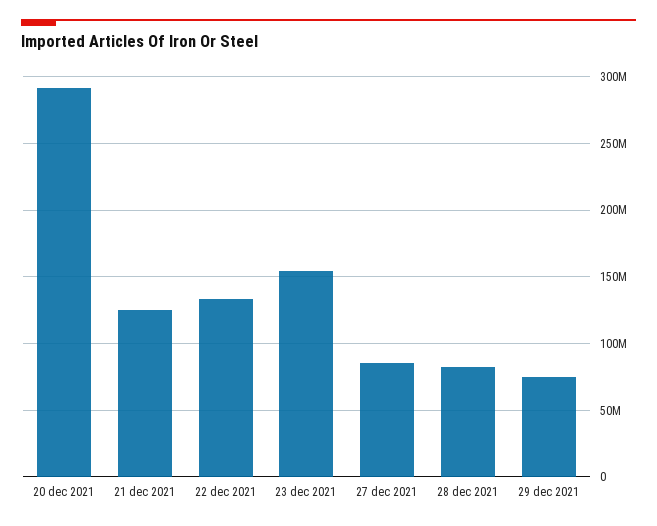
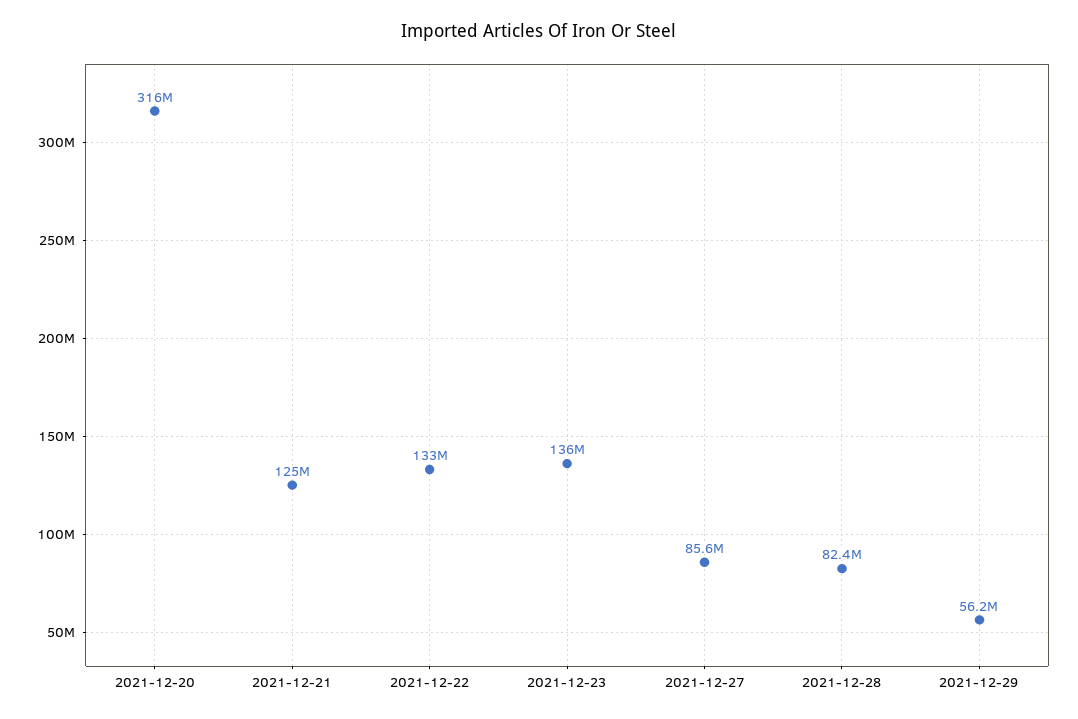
20 dec 2021: 290000000 -> 316000000
23 dec 2021: 155000000 -> 136000000
29 dec 2021: 75000000 -> 56200000

